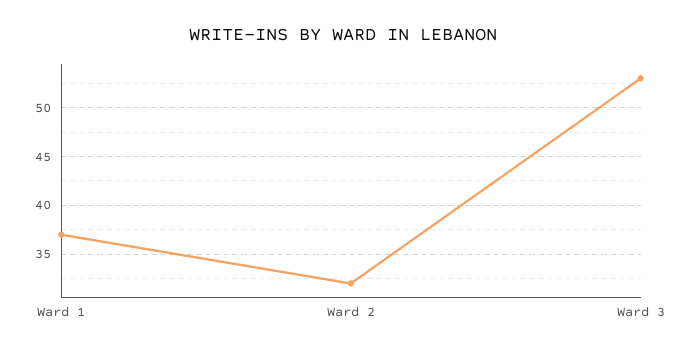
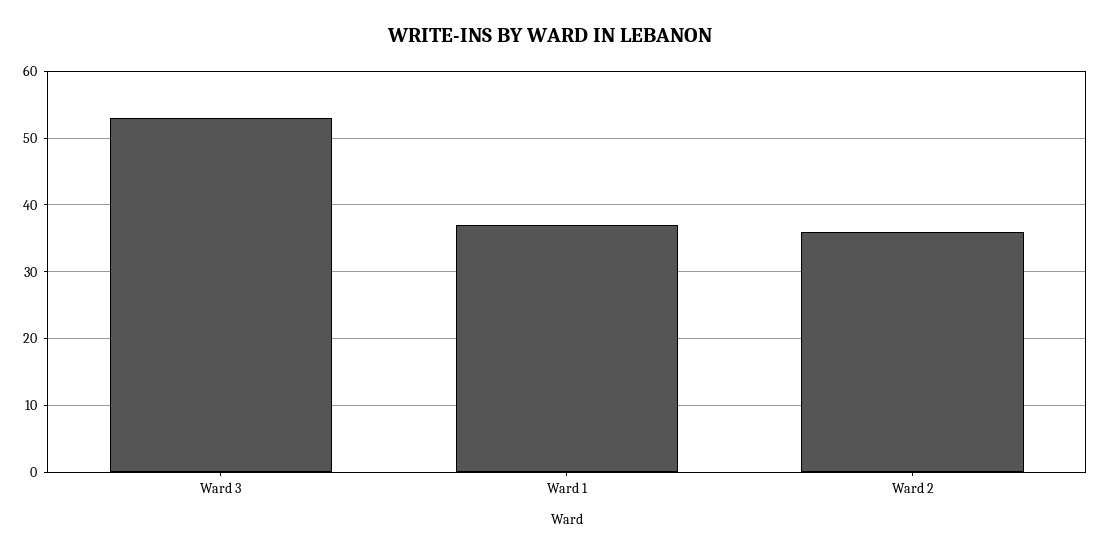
Ward 2: 32 -> 36

